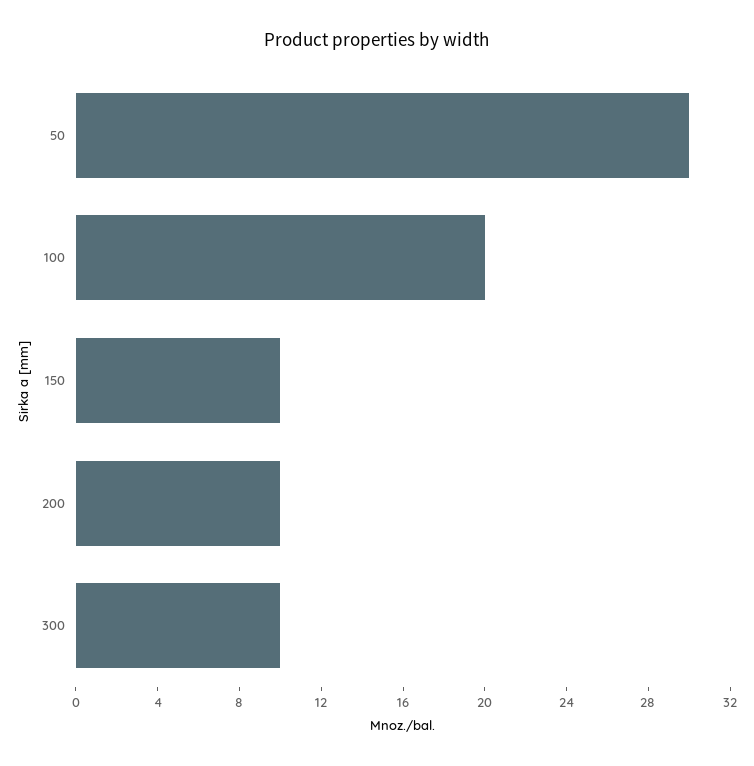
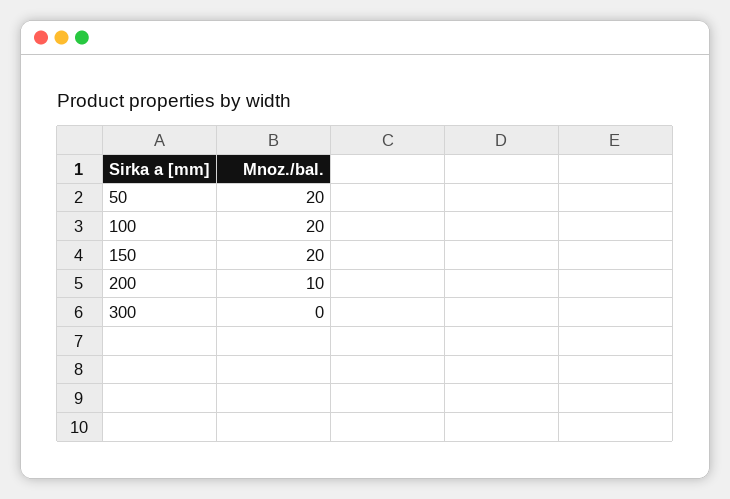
50: 30 -> 20
150: 10 -> 20
300: 10 -> 0

